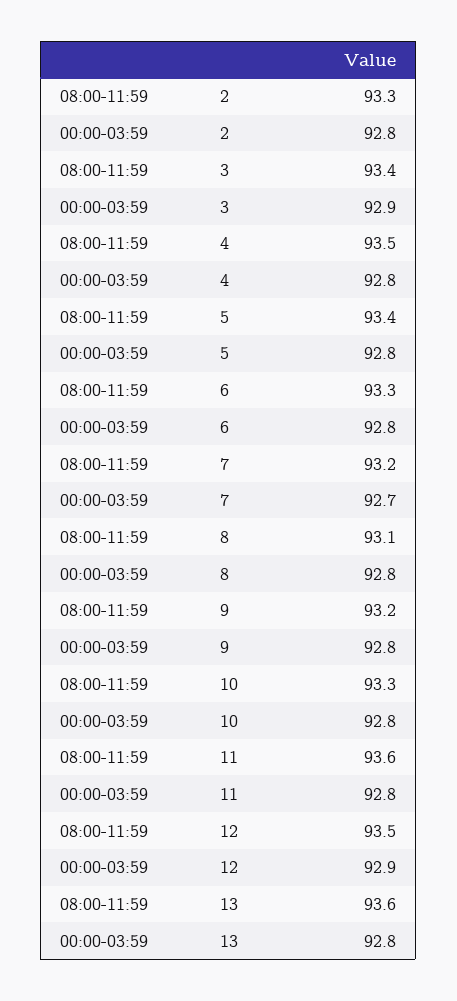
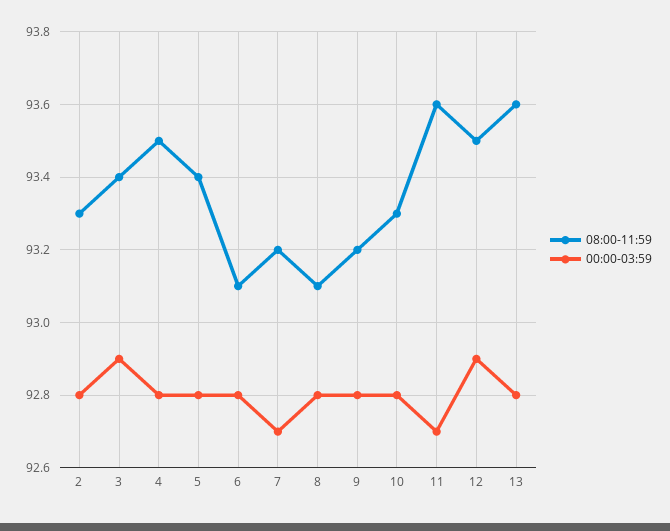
08:00-11:59, 6: 93.3 -> 93.1
00:00-03:59, 11: 92.8 -> 92.7

